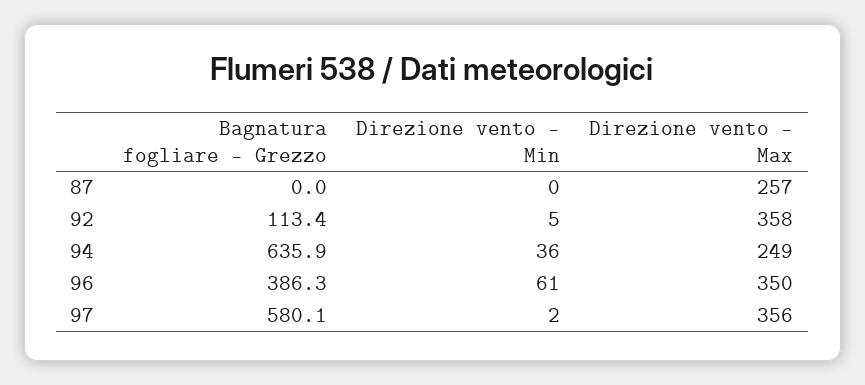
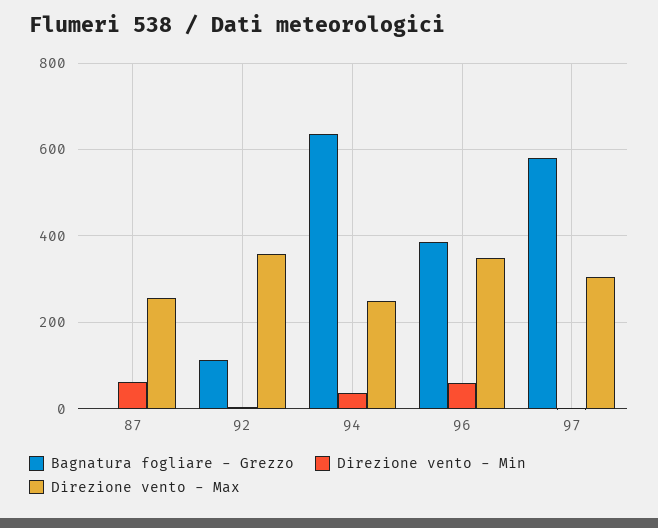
Direzione vento - Min, 87: 0 -> 60
Direzione vento - Max, 97: 356 -> 300

